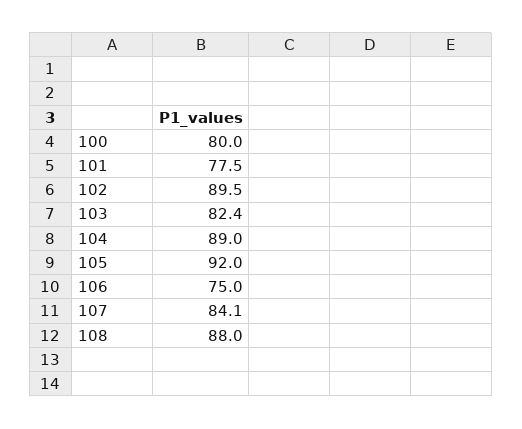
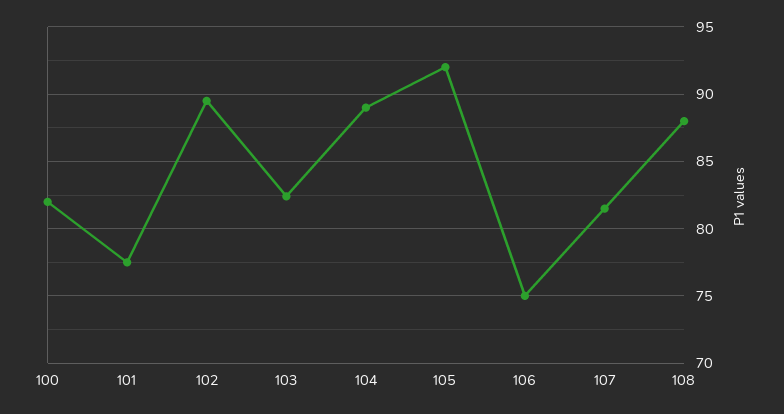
100: 80 -> 82
107: 84.1 -> 81.5

